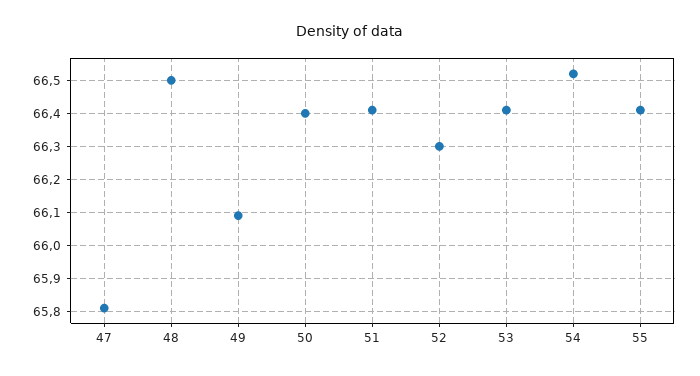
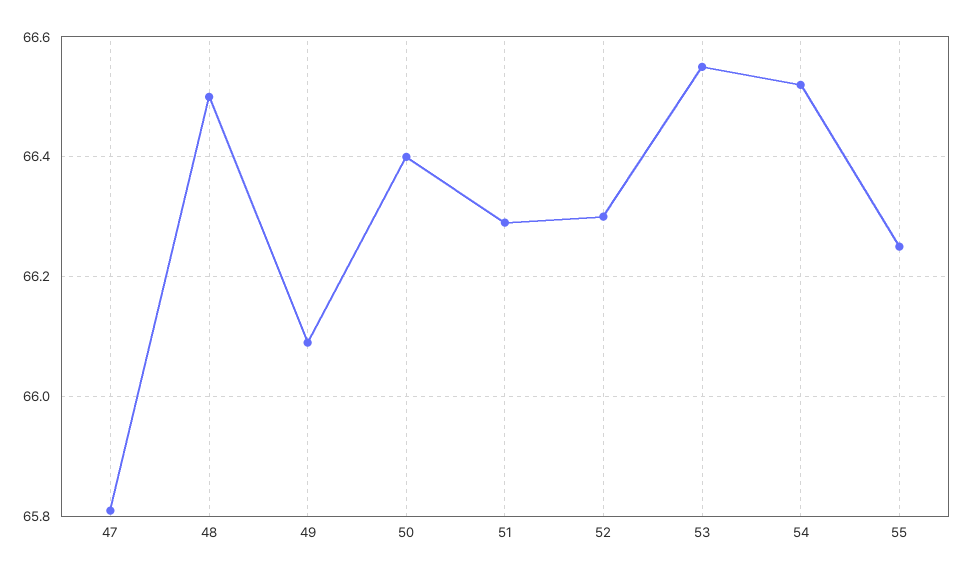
51: 66.4 -> 66.3
53: 66.4 -> 66.55
55: 66.4 -> 66.25

